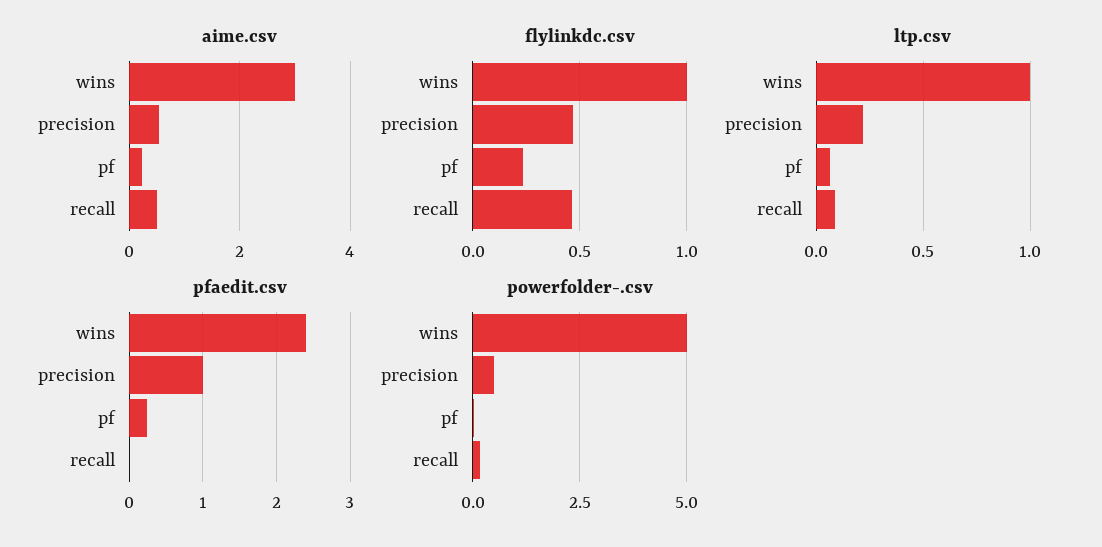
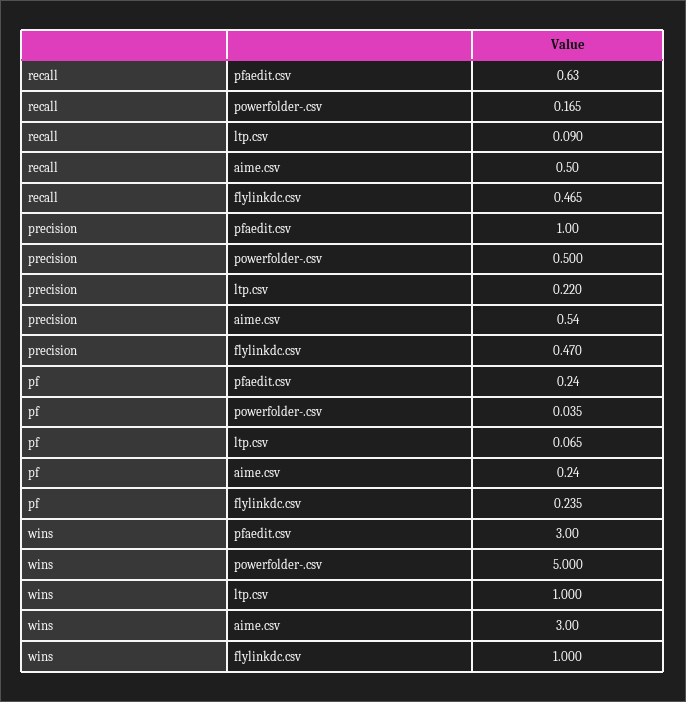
pfaedit.csv, wins: 2.4 -> 3
pfaedit.csv, recall: 0 -> 0.63

